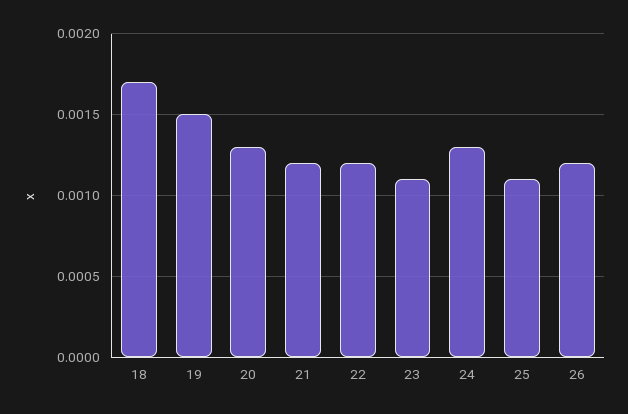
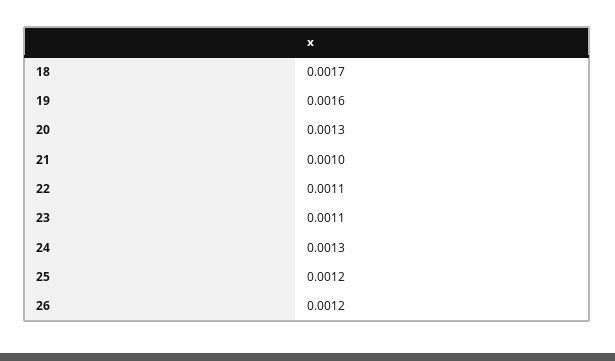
19: 0.0015 -> 0.0016
21: 0.0012 -> 0.001
22: 0.0012 -> 0.0011
25: 0.0011 -> 0.0012

